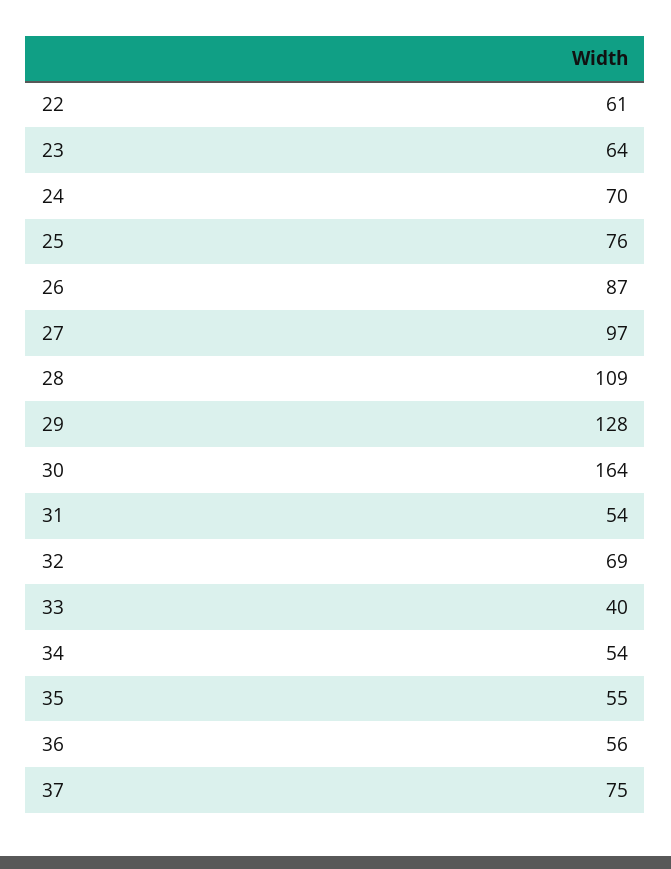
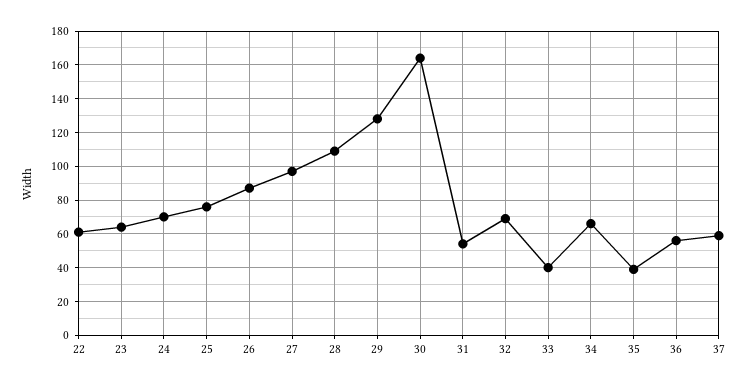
34: 54 -> 65
35: 55 -> 40
37: 75 -> 60

